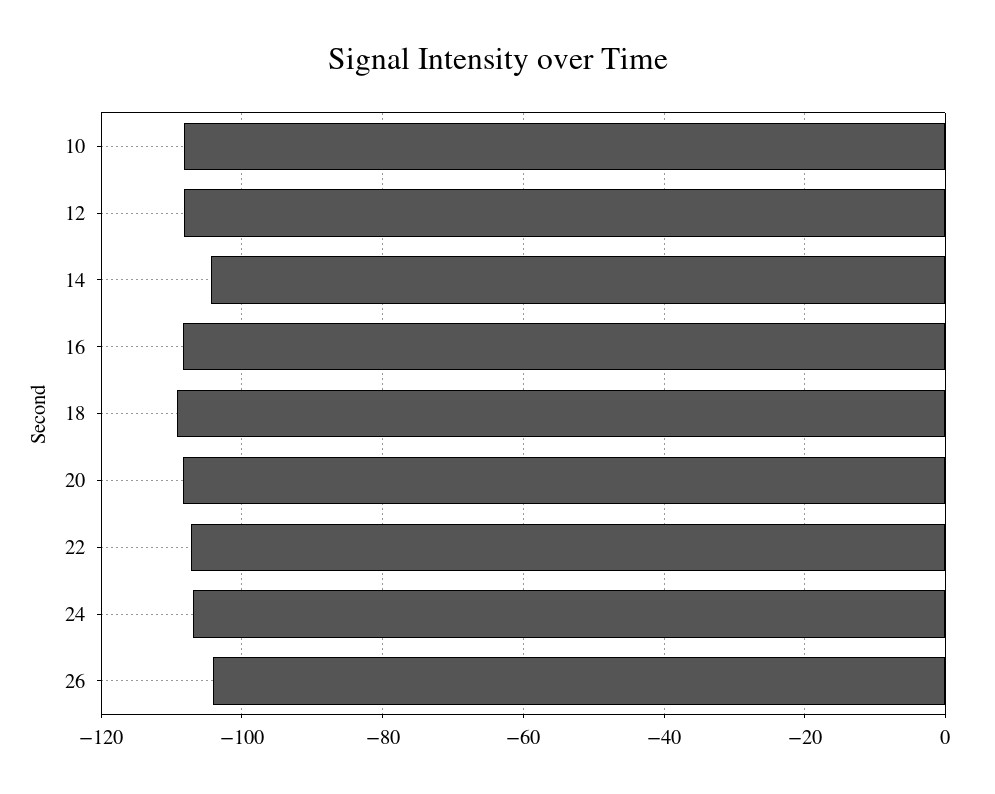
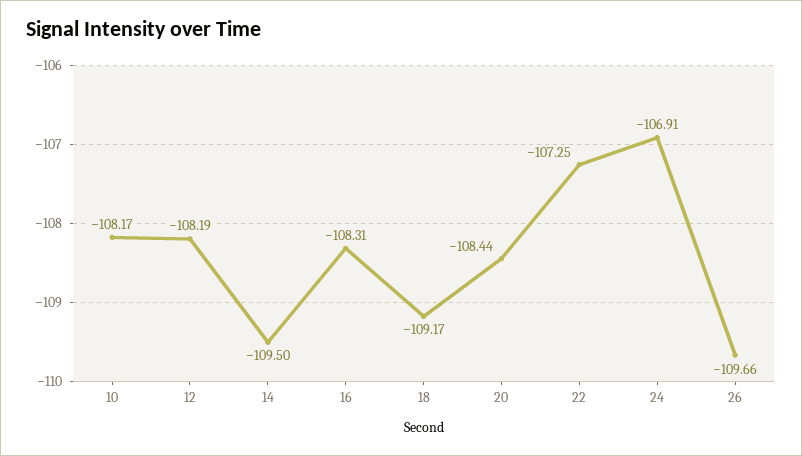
14: -104 -> -109.5
26: -104 -> -109.66

